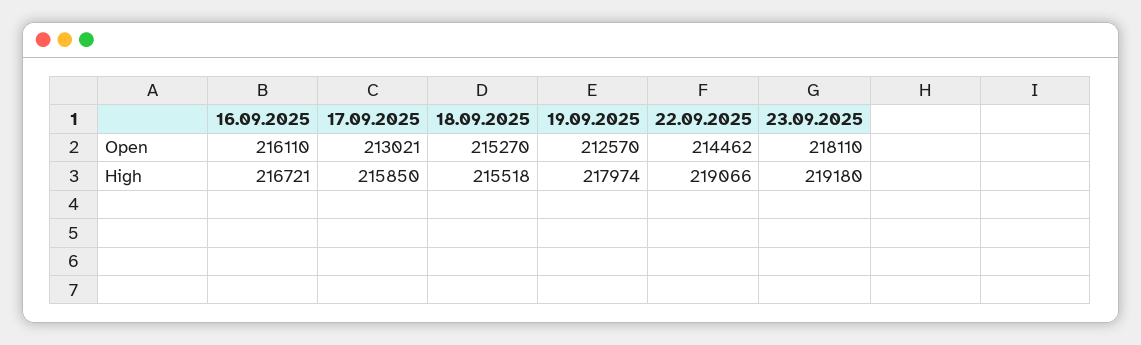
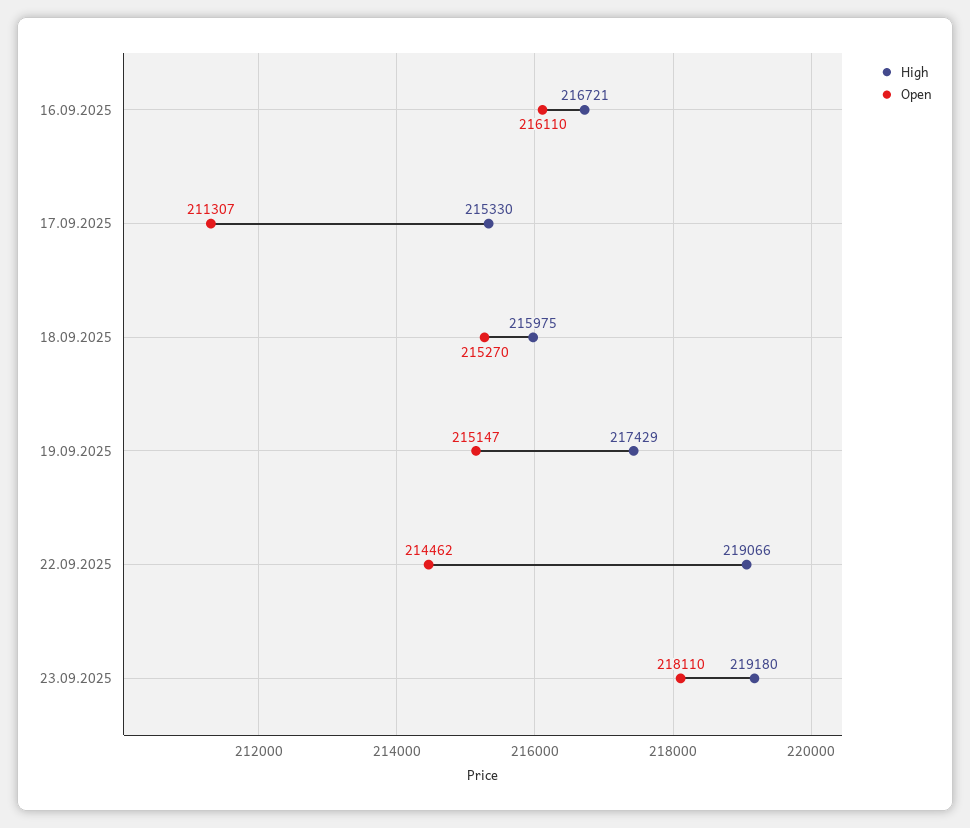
Open, 17.09.2025: 213021 -> 211307
Open, 19.09.2025: 212570 -> 215147
High, 17.09.2025: 215850 -> 215330
High, 18.09.2025: 215518 -> 215975
High, 19.09.2025: 217974 -> 217429

